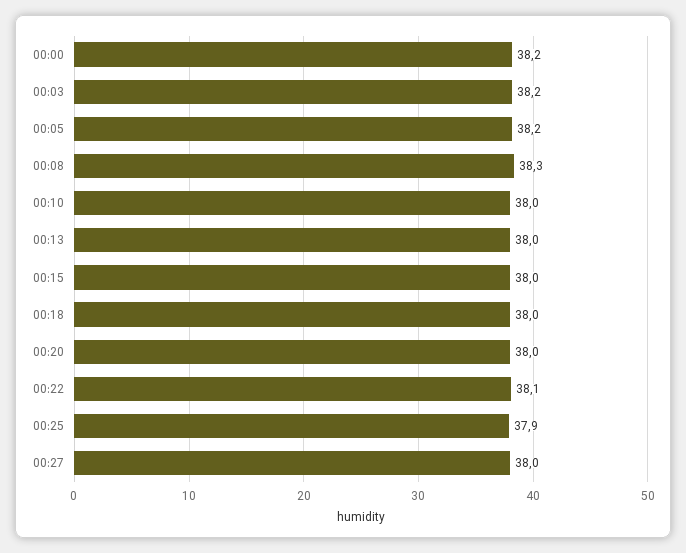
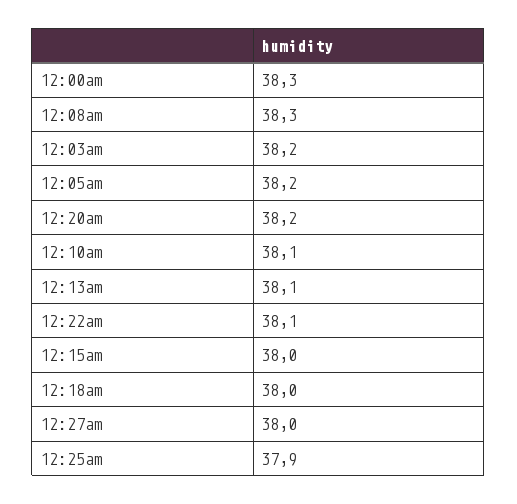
00:00: 38.2 -> 38.3
00:10: 38 -> 38.1
00:13: 38 -> 38.1
00:20: 38 -> 38.2

